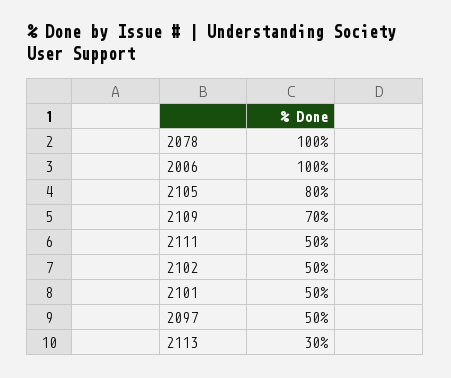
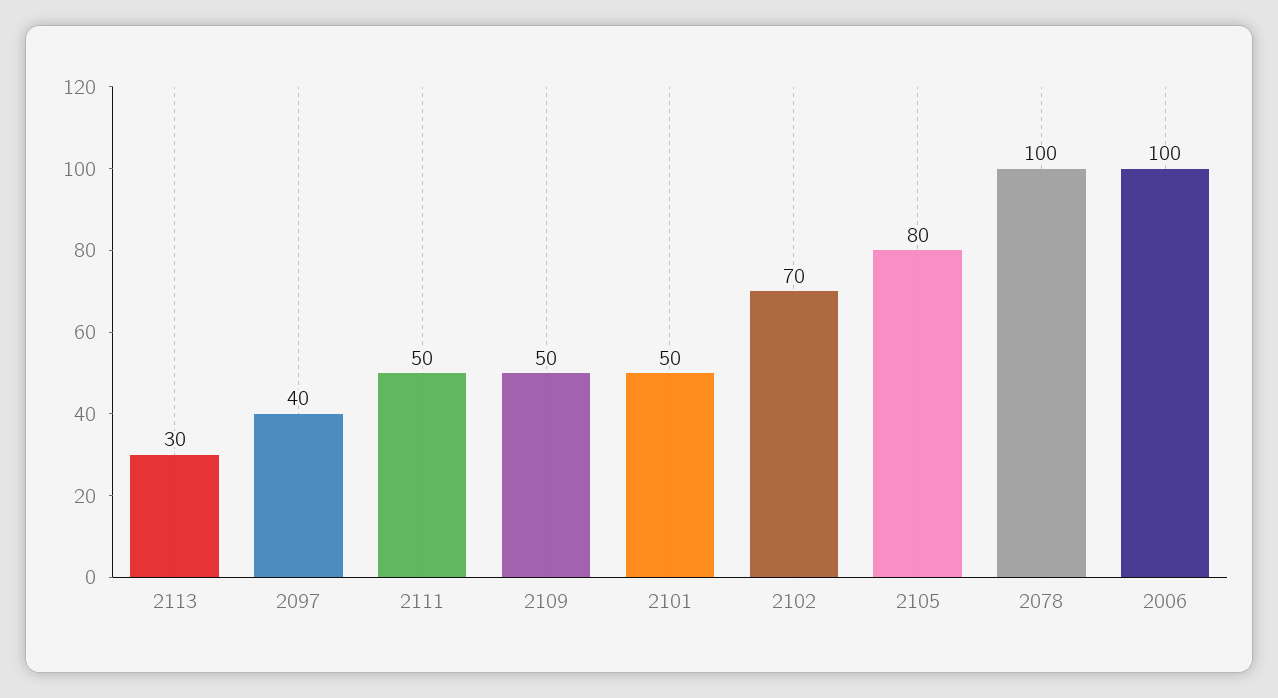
2109: 70 -> 50
2102: 50 -> 70
2097: 50 -> 40

